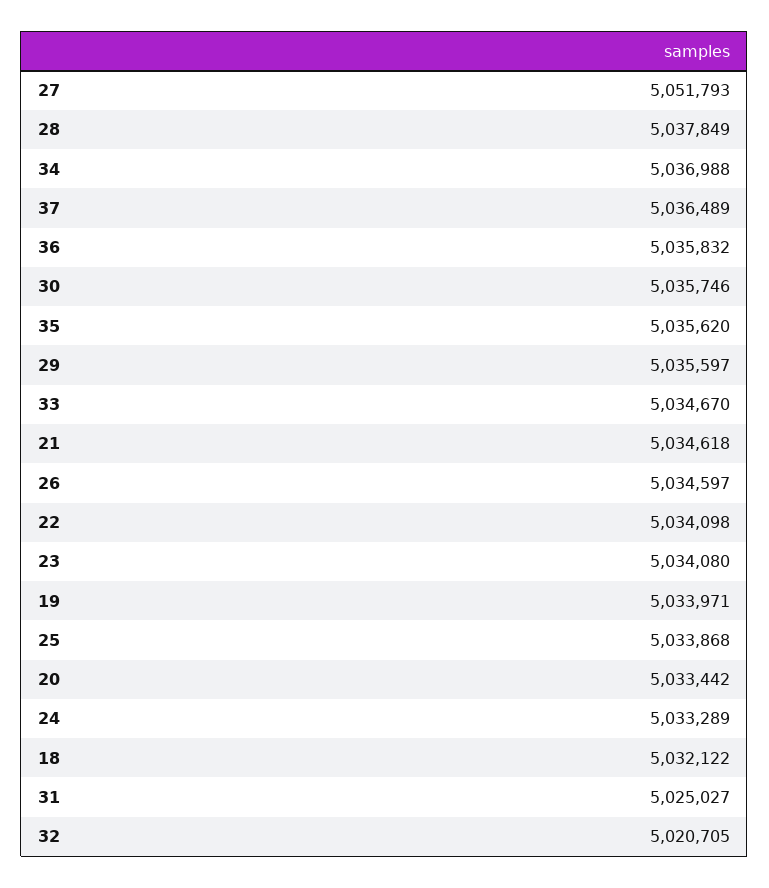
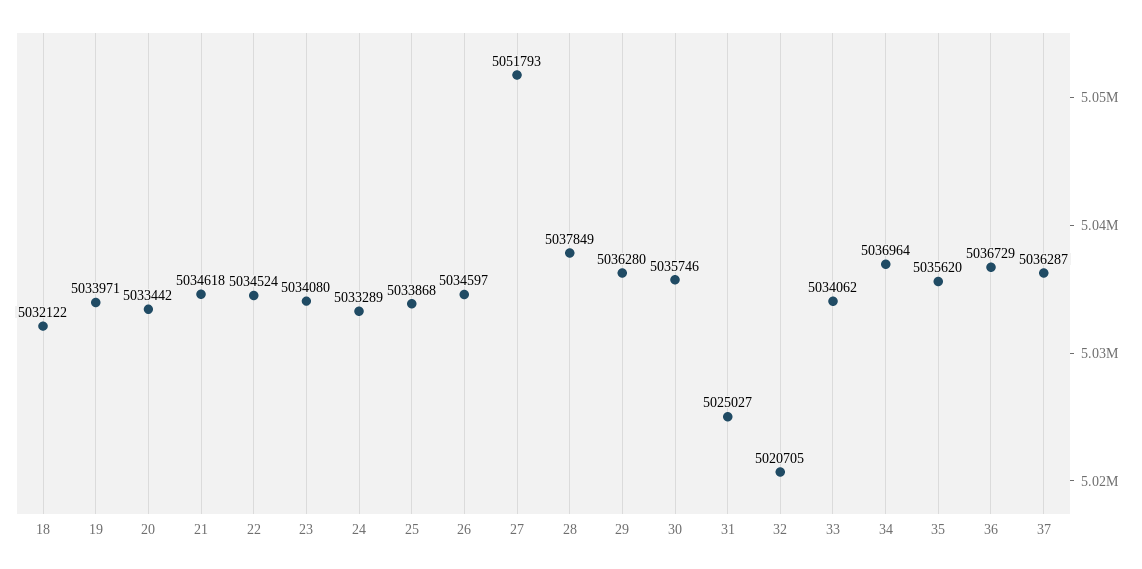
34: 5036988 -> 5036964
37: 5036489 -> 5036287
36: 5035832 -> 5036729
29: 5035597 -> 5036280
33: 5034670 -> 5034062
22: 5034098 -> 5034524

